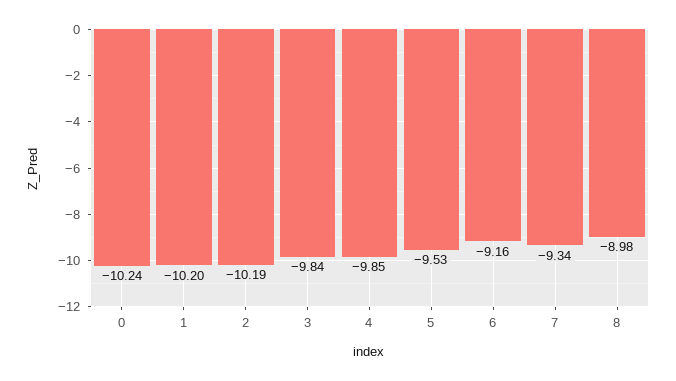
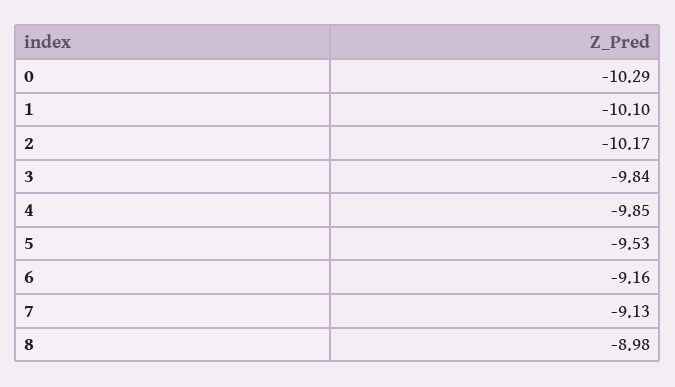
0: -10.24 -> -10.29
1: -10.2 -> -10.1
2: -10.19 -> -10.17
7: -9.34 -> -9.13

